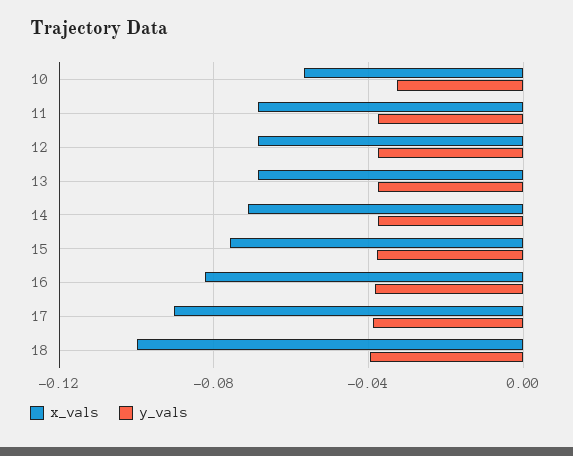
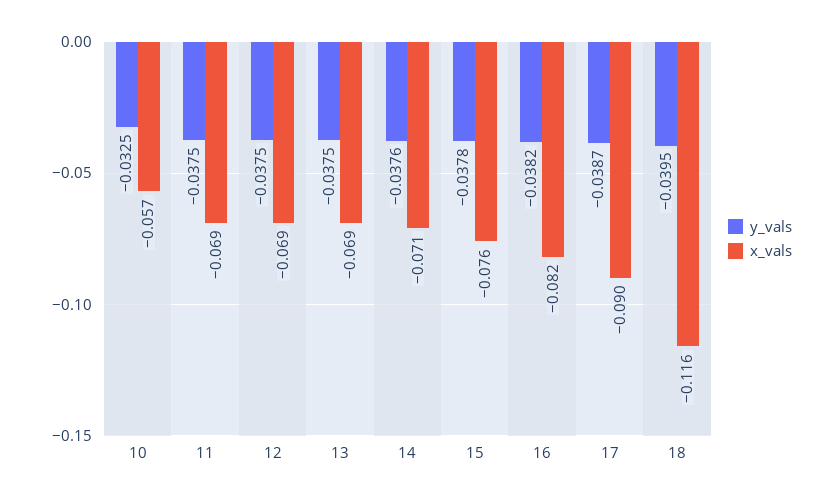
x_vals, 18: -0.1 -> -0.116

